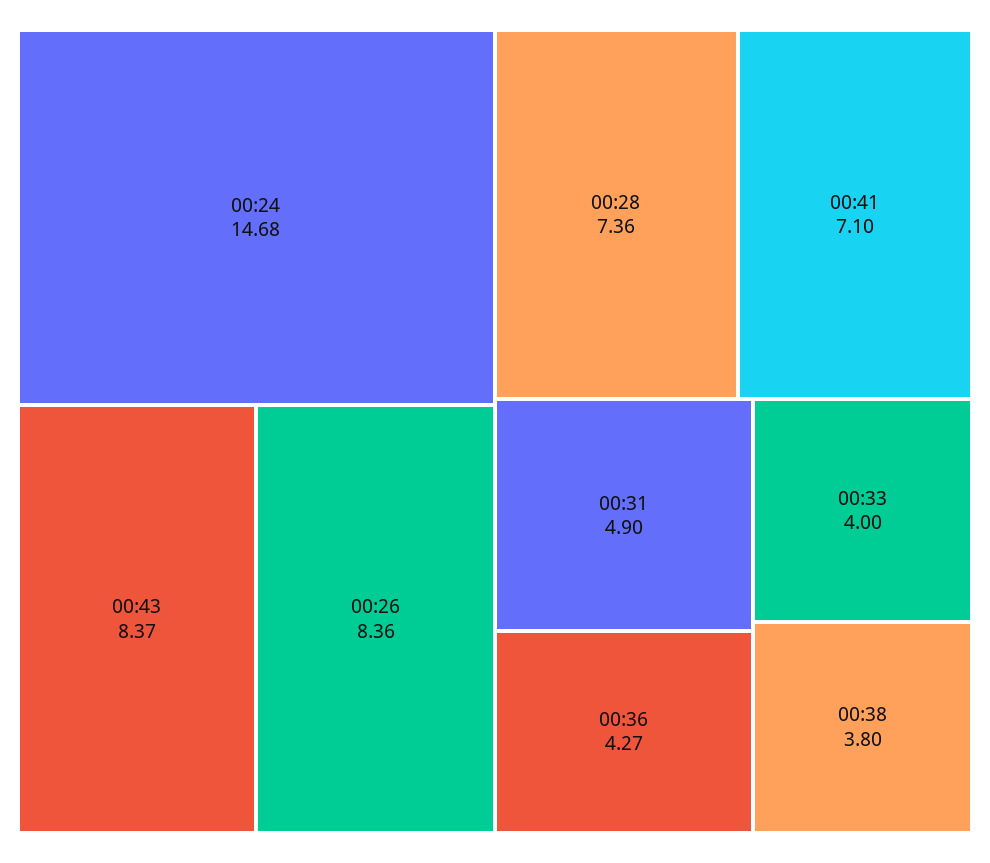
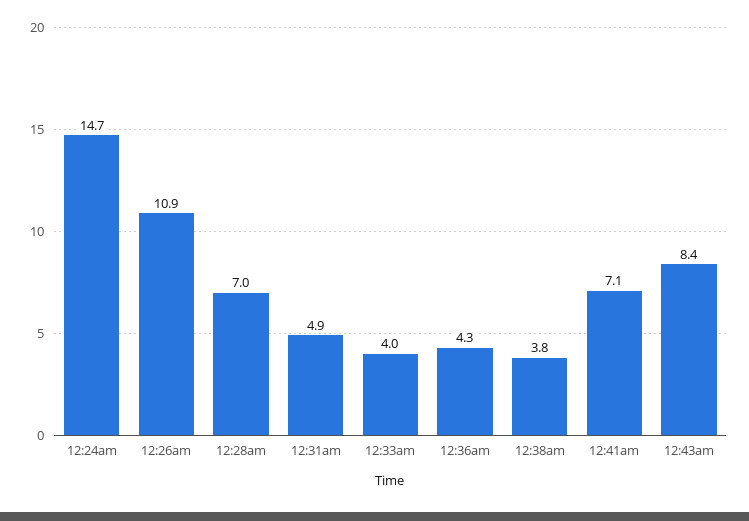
00:26: 8.36 -> 10.9
00:28: 7.36 -> 7

